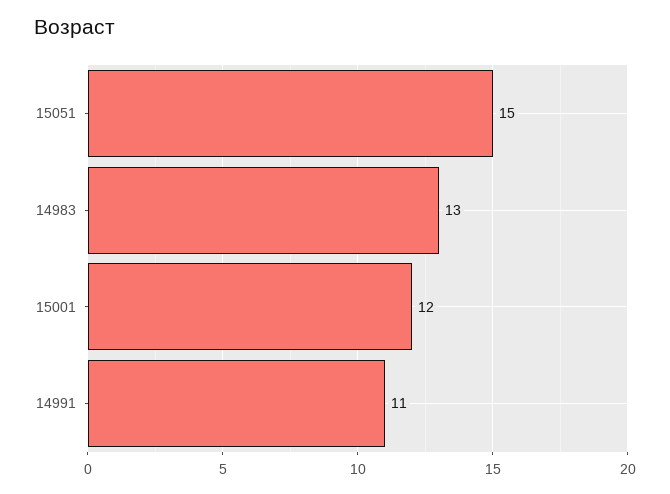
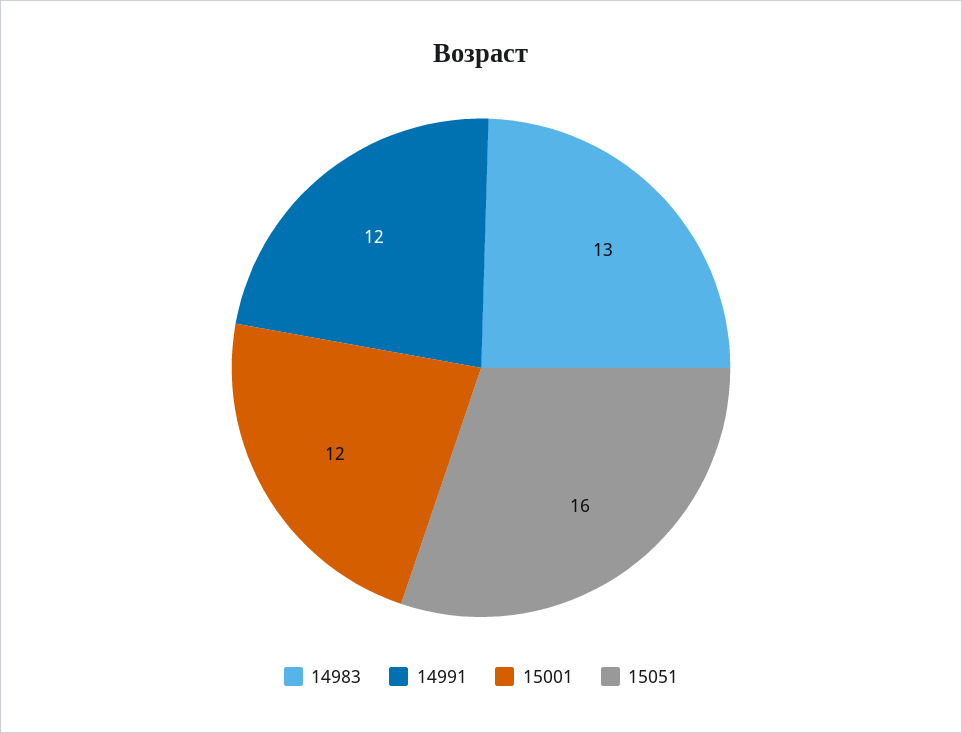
15051: 15 -> 16
14991: 11 -> 12

